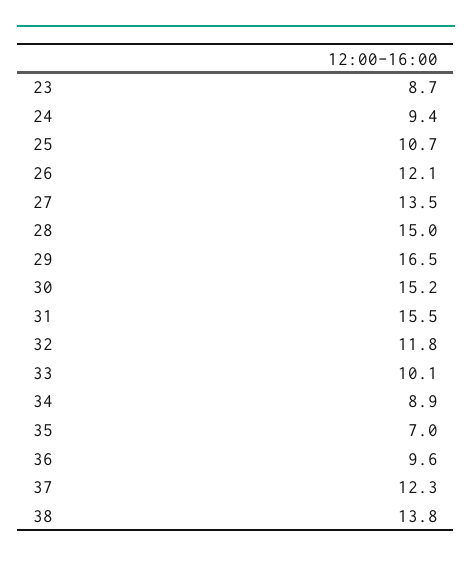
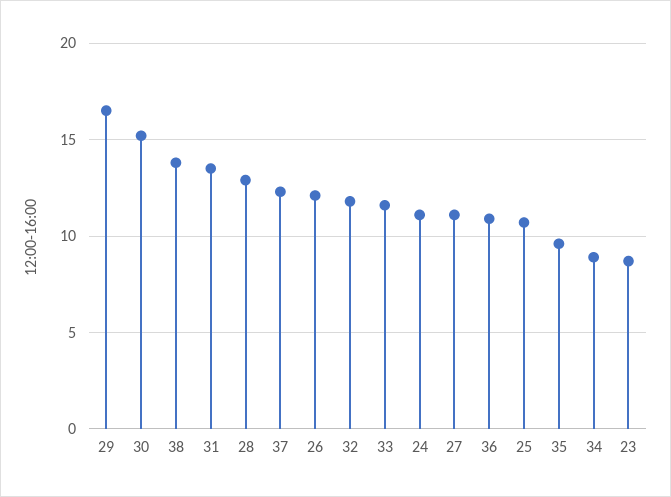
24: 9.4 -> 11
27: 13.5 -> 11
28: 15 -> 13
31: 15.5 -> 13.5
33: 10.1 -> 11.5
35: 7 -> 9.5
36: 9.6 -> 11

